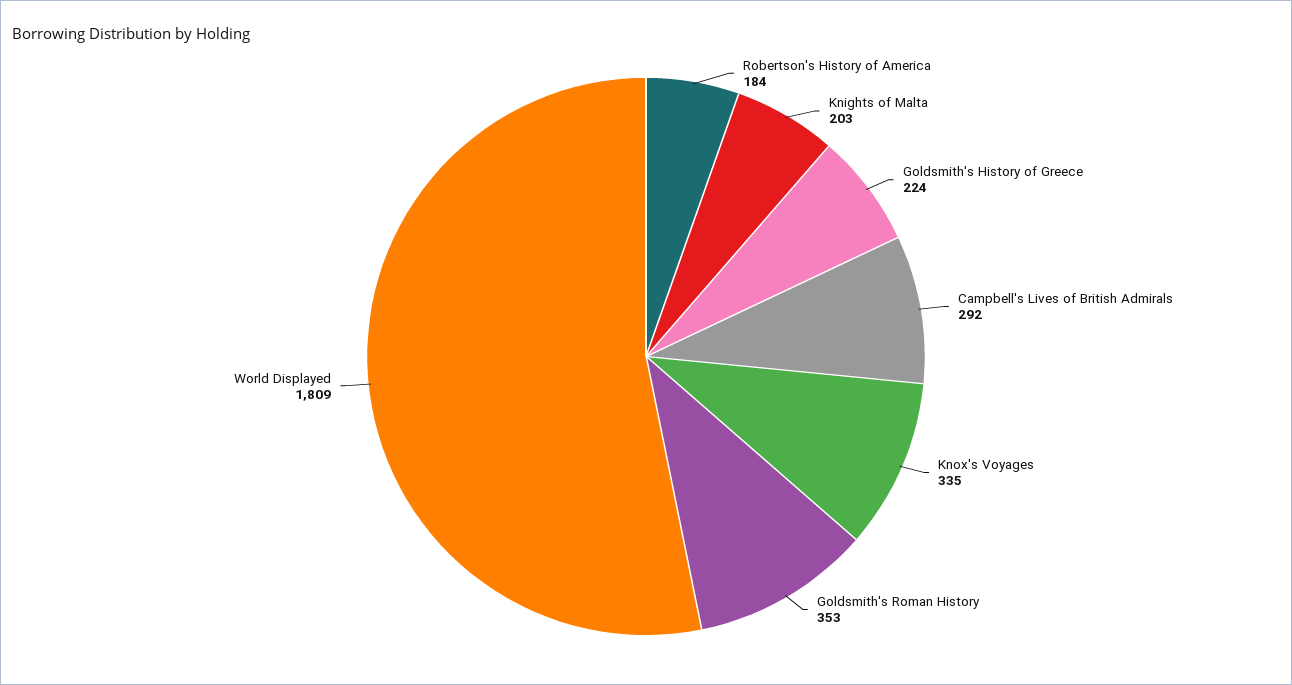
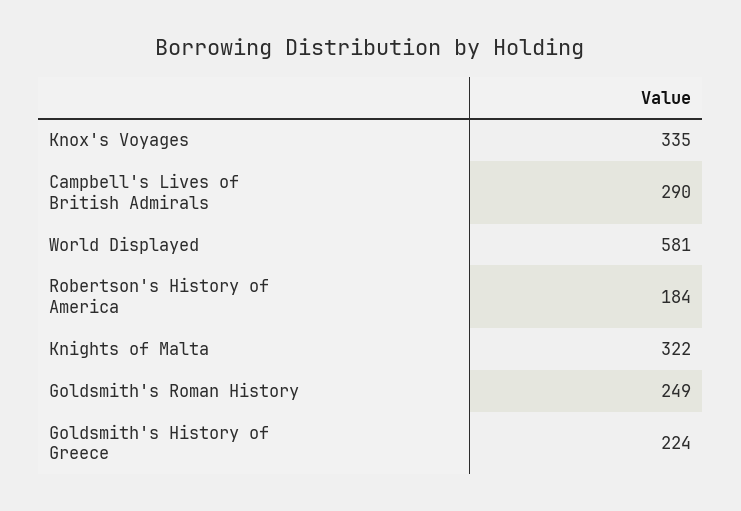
Knights of Malta: 203 -> 322
Campbell's Lives of British Admirals: 292 -> 290
Goldsmith's Roman History: 353 -> 249
World Displayed: 1809 -> 581

